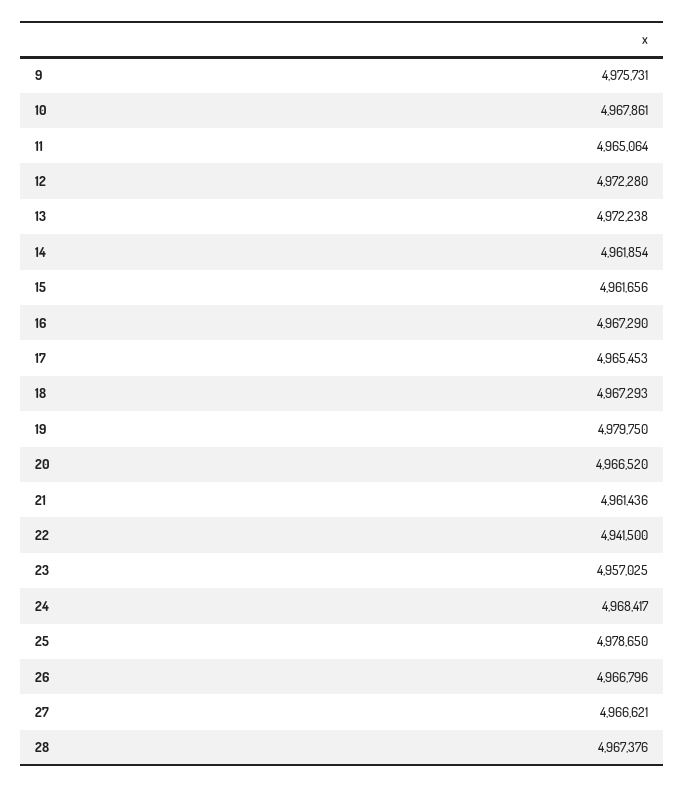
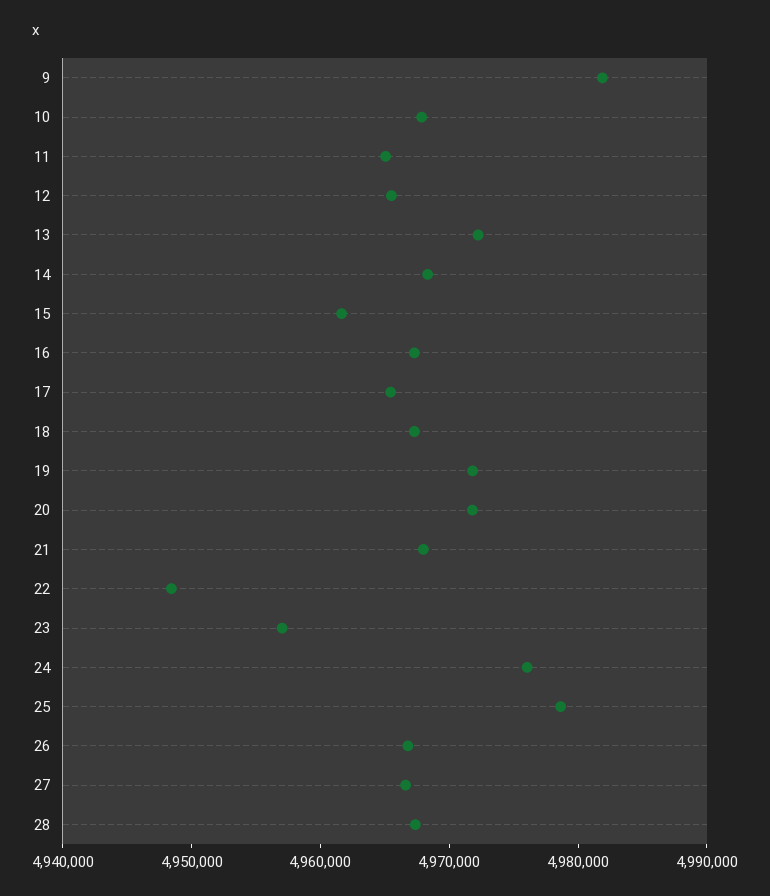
9: 4975731 -> 4982000
12: 4972280 -> 4966000
14: 4961854 -> 4968000
19: 4979750 -> 4972000
20: 4966520 -> 4972000
21: 4961436 -> 4968000
22: 4941500 -> 4948000
24: 4968417 -> 4976000

